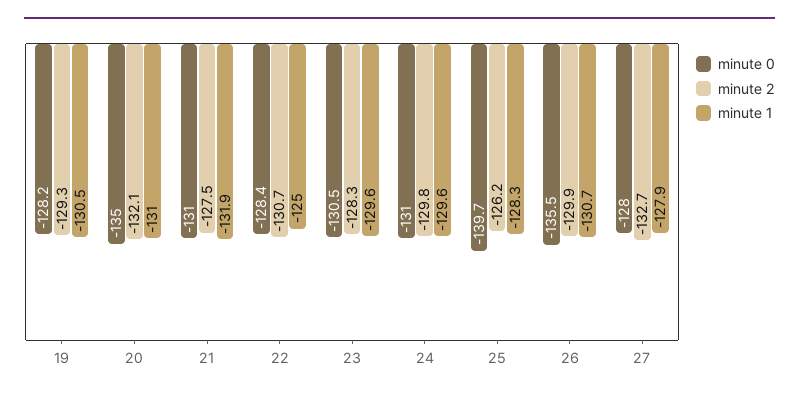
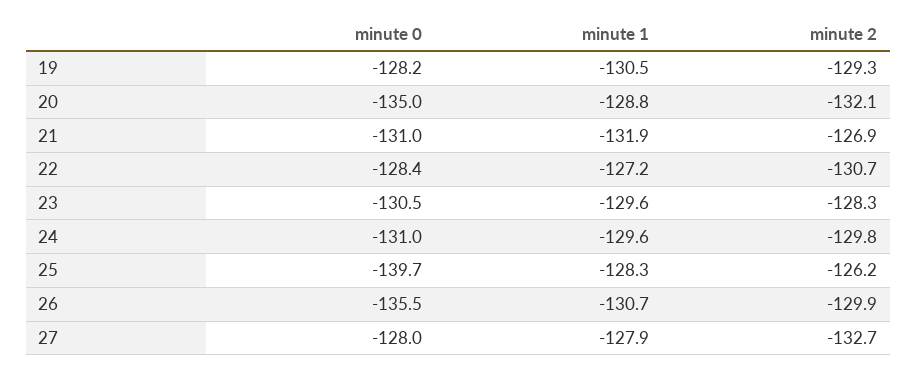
minute 1, 20: -131 -> -128.8
minute 2, 21: -127.5 -> -126.9
minute 1, 22: -125 -> -127.2

